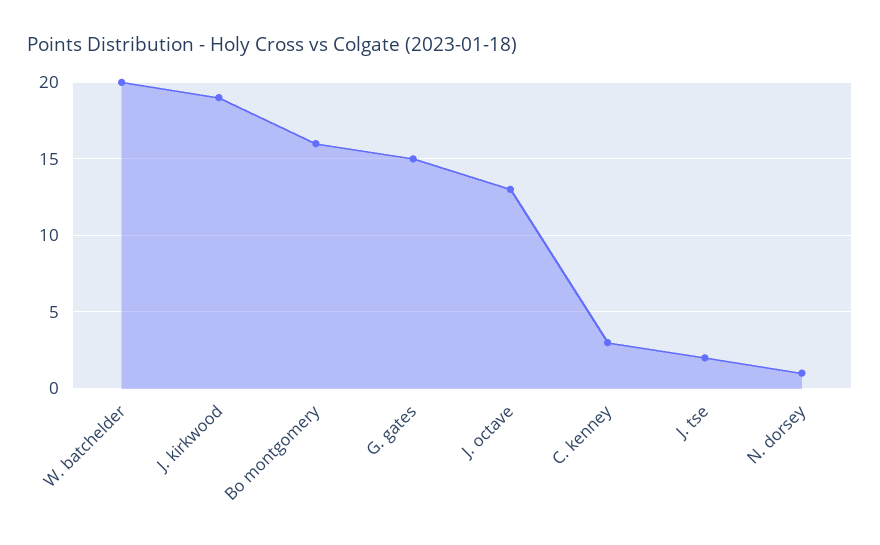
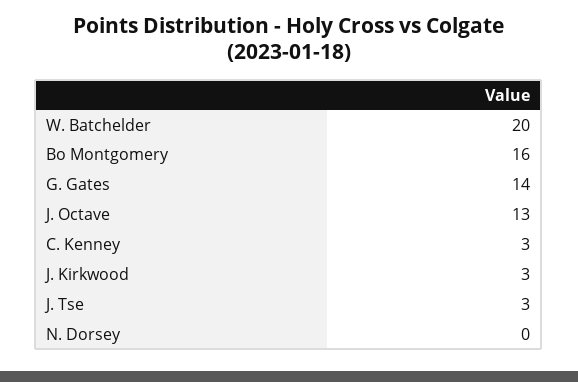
J. kirkwood: 19 -> 3
G. gates: 15 -> 14
J. tse: 2 -> 3
N. dorsey: 1 -> 0

